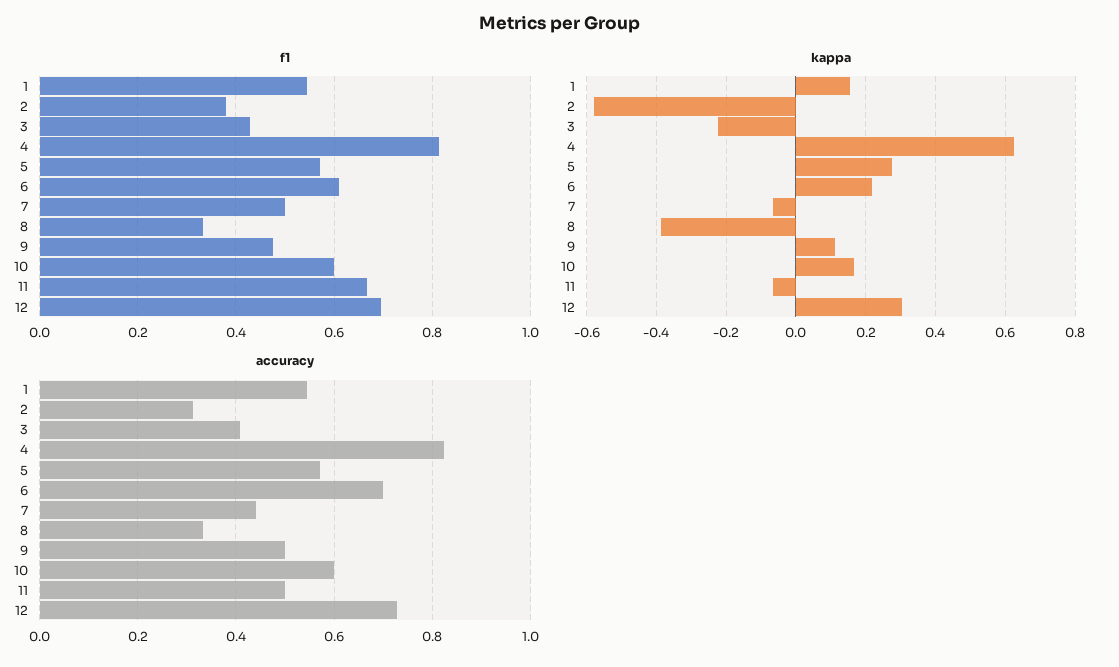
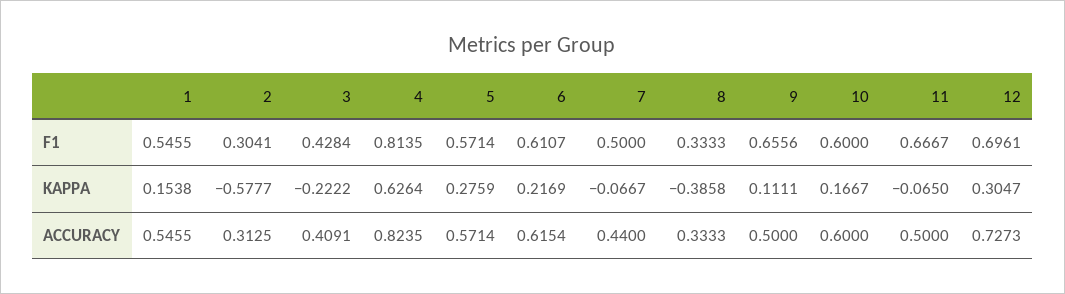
f1, 2: 0.38 -> 0.3041
f1, 9: 0.48 -> 0.6556
accuracy, 6: 0.7 -> 0.6154

